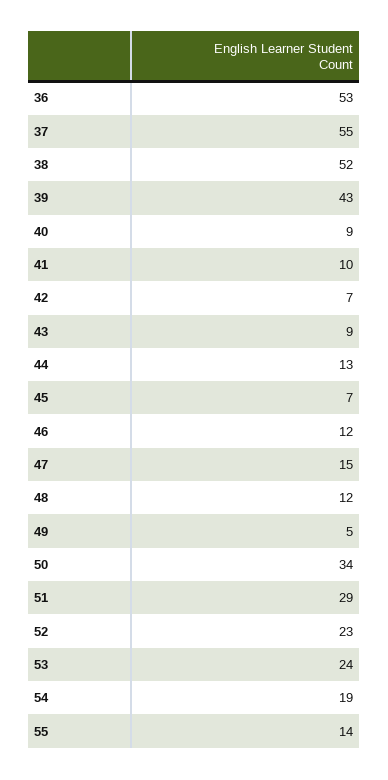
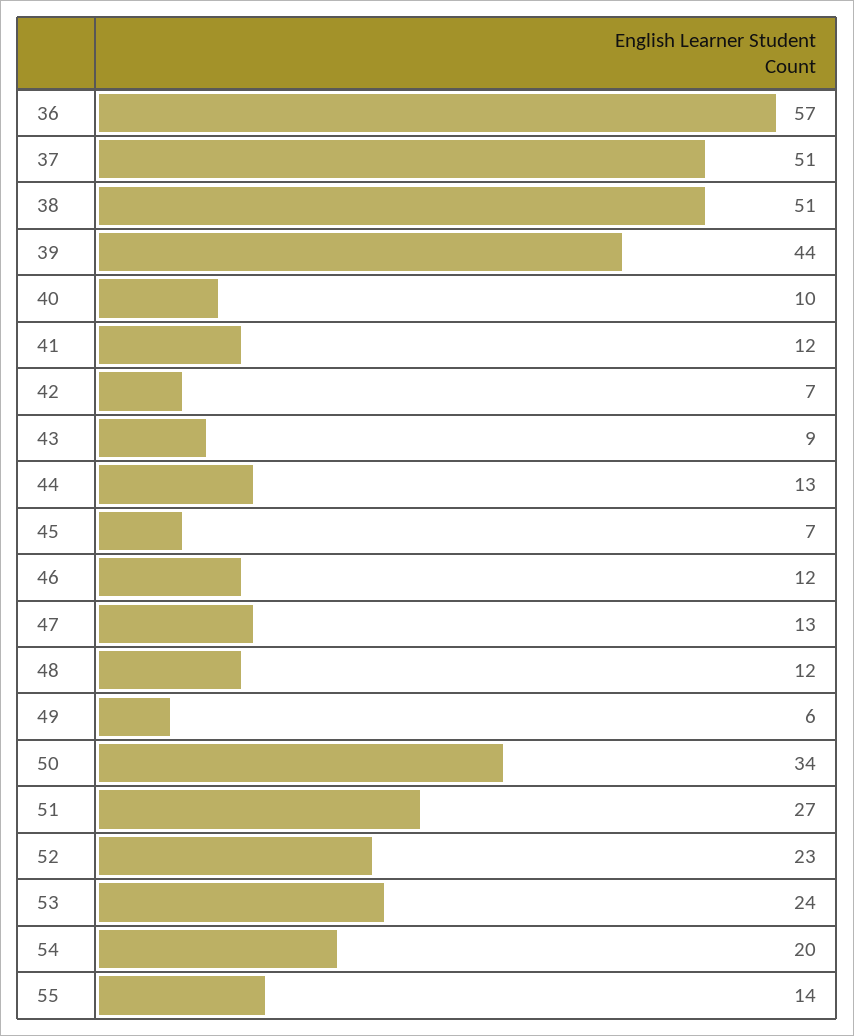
36: 53 -> 57
37: 55 -> 51
38: 52 -> 51
39: 43 -> 44
40: 9 -> 10
41: 10 -> 12
47: 15 -> 13
49: 5 -> 6
51: 29 -> 27
54: 19 -> 20

